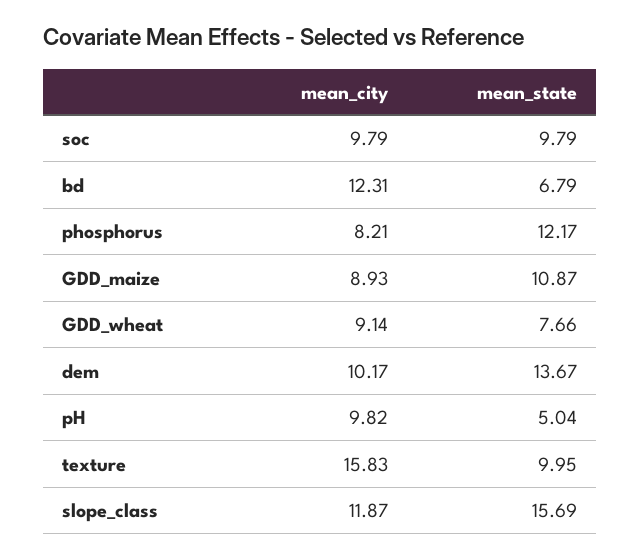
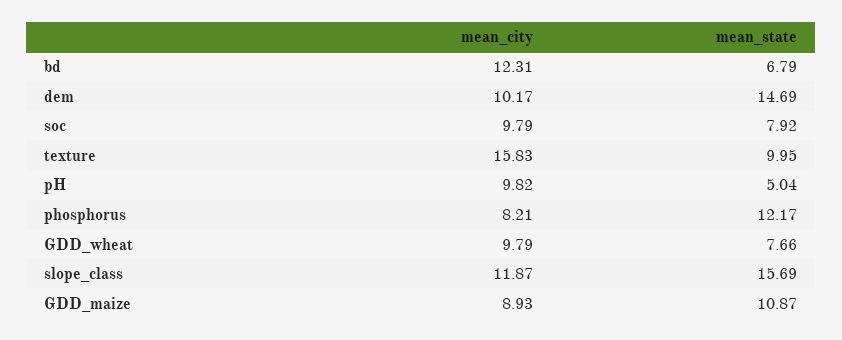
mean_state, soc: 9.79 -> 7.92
mean_city, GDD_wheat: 9.14 -> 9.79
mean_state, dem: 13.67 -> 14.69

